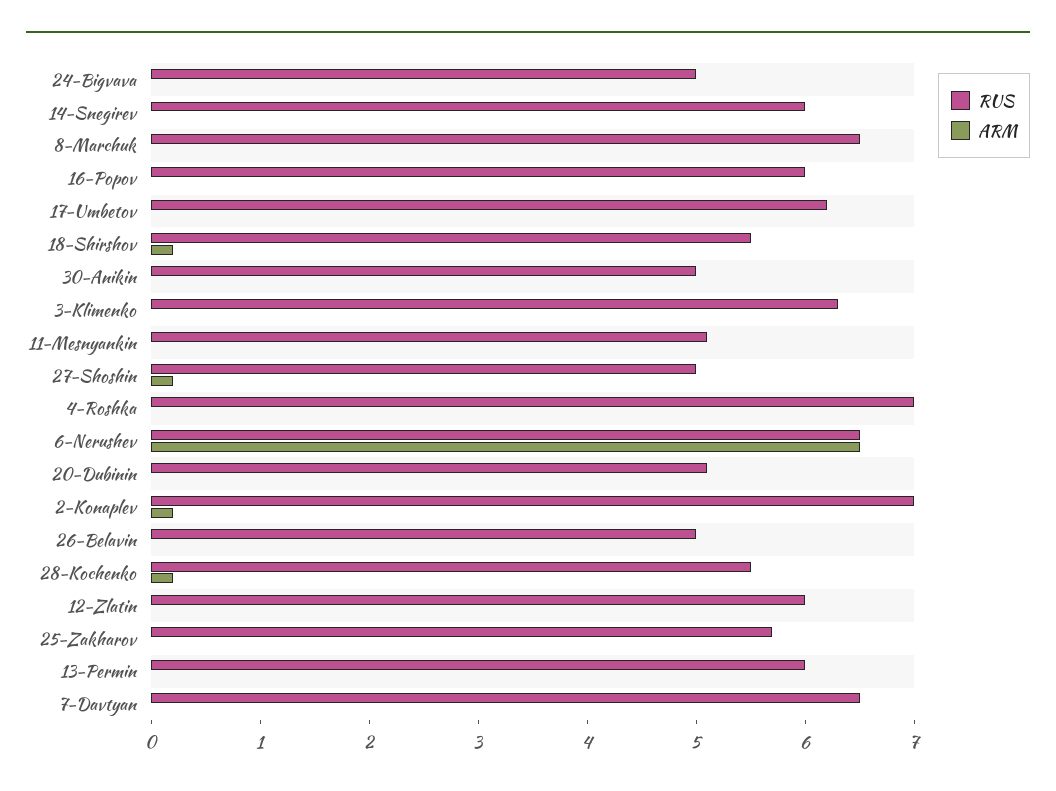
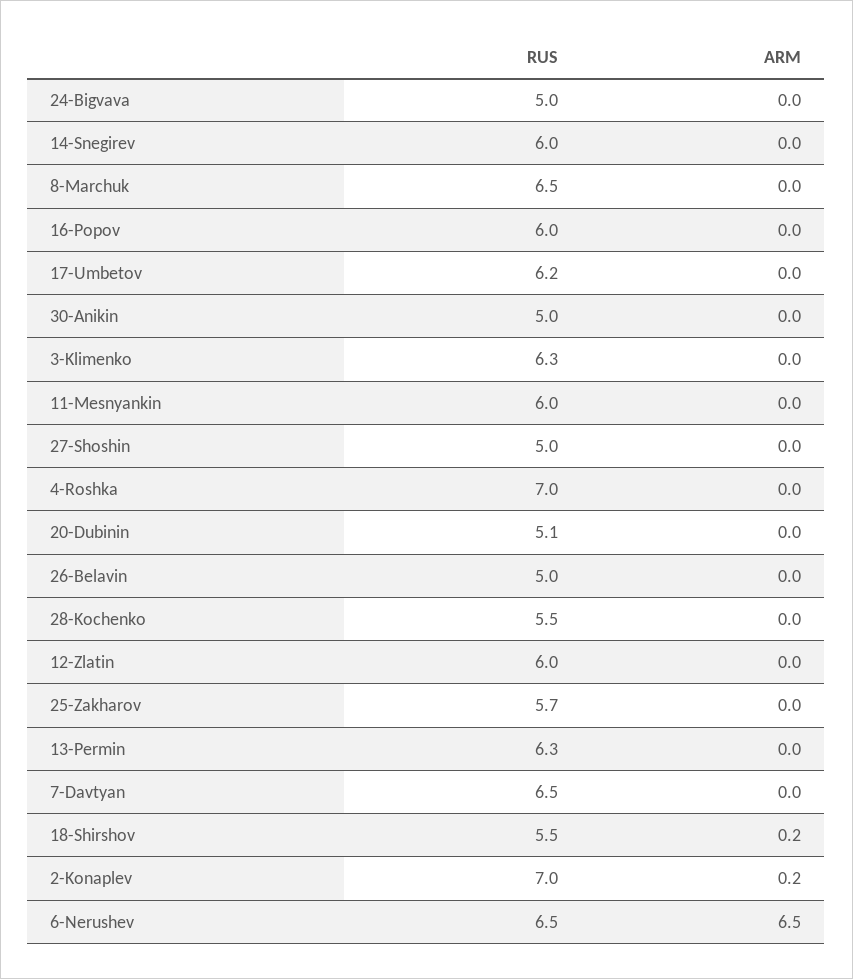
RUS, 11-Mesnyankin: 5.1 -> 6
ARM, 27-Shoshin: 0.2 -> 0
ARM, 28-Kochenko: 0.2 -> 0
RUS, 13-Permin: 6 -> 6.3

